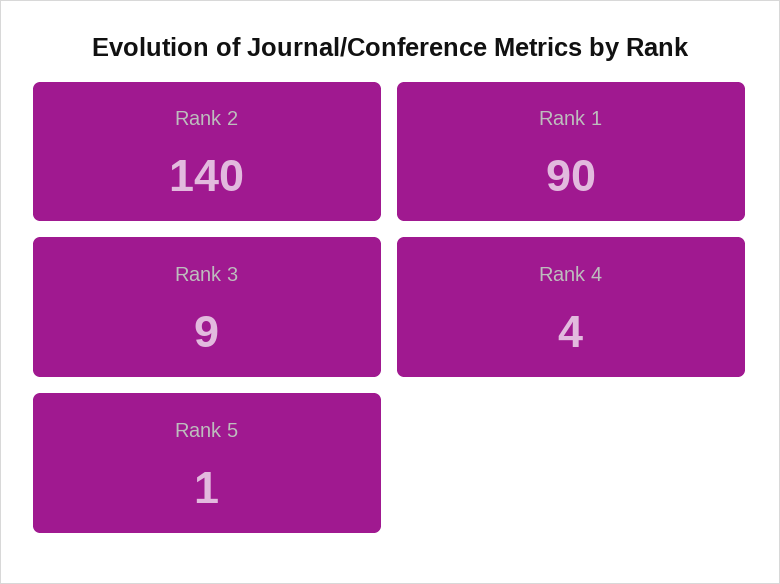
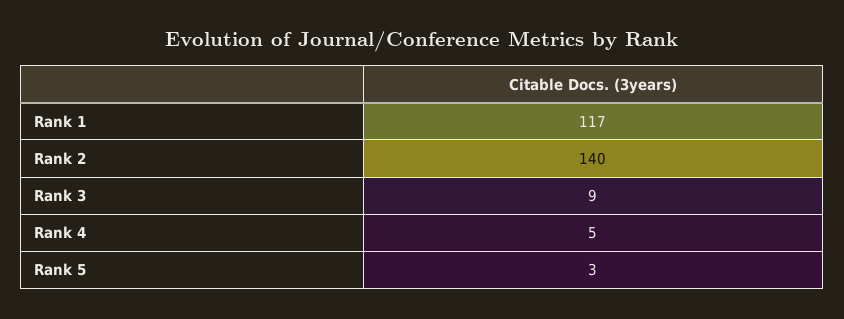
Rank 1: 90 -> 117
Rank 4: 4 -> 5
Rank 5: 1 -> 3

